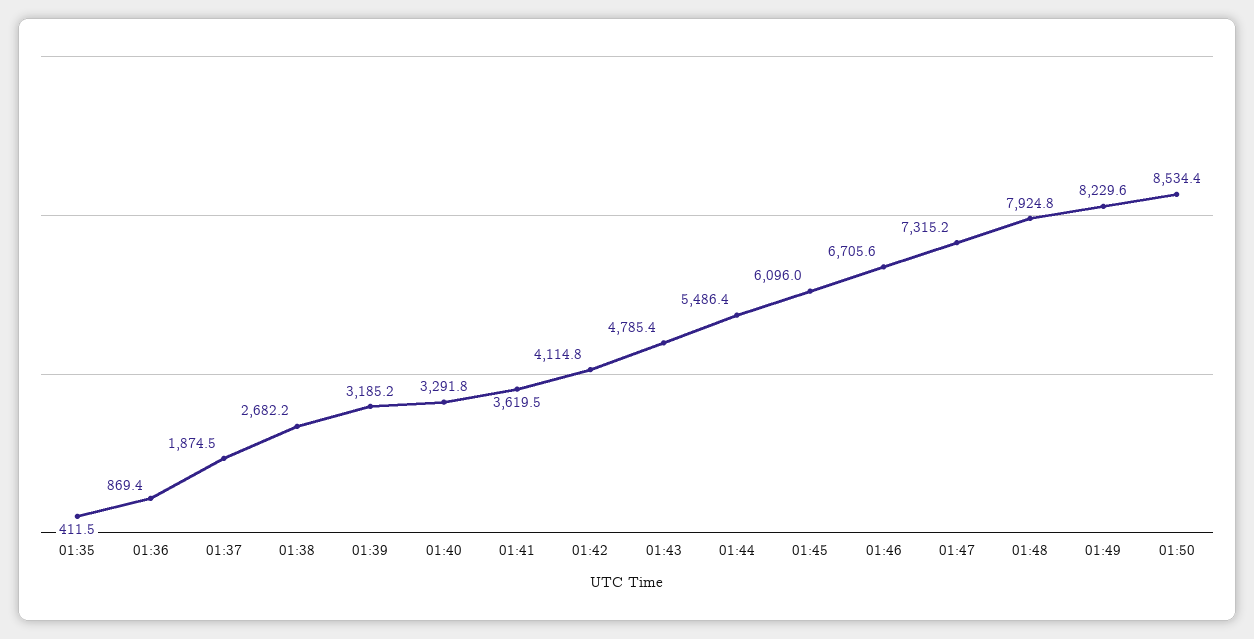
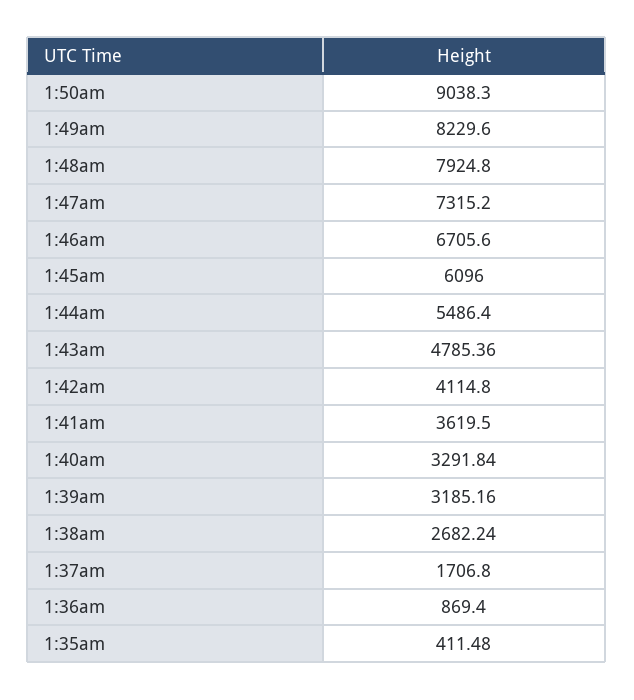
01:37: 1874.5 -> 1706.8
01:50: 8534.4 -> 9038.3

